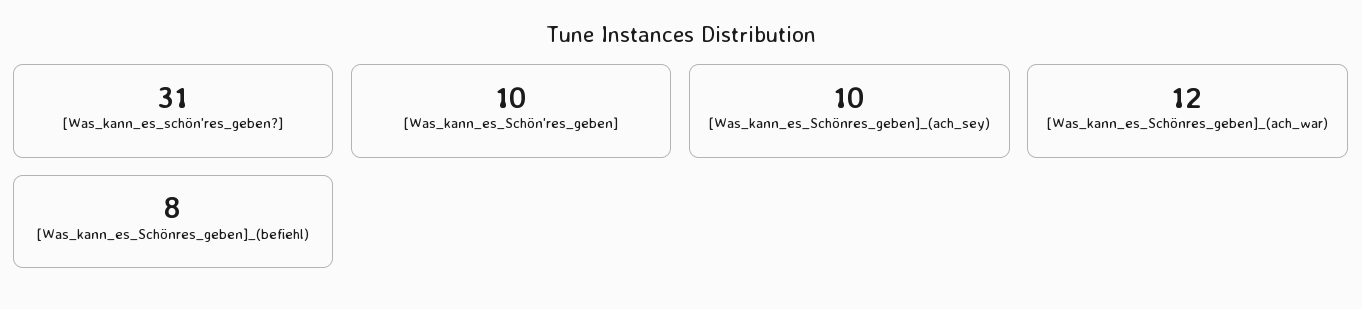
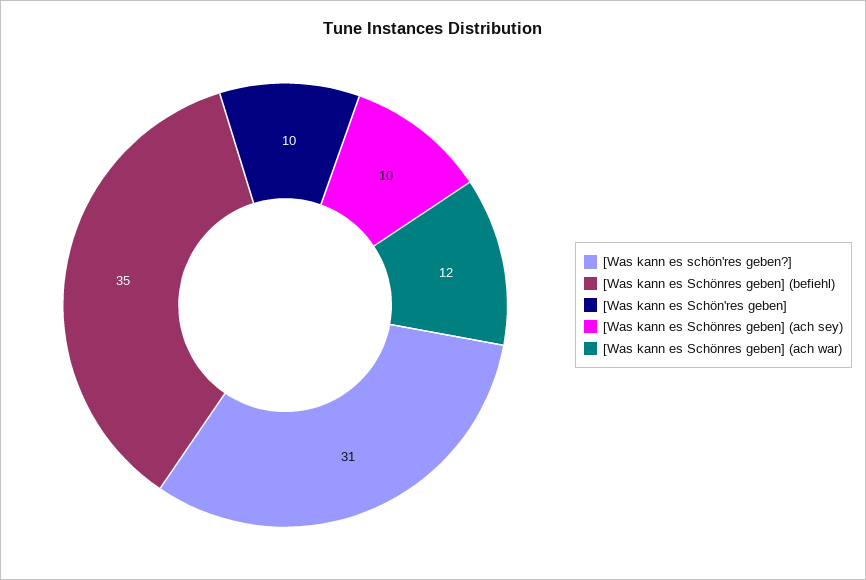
[Was_kann_es_Schönres_geben]_(befiehl): 8 -> 35

